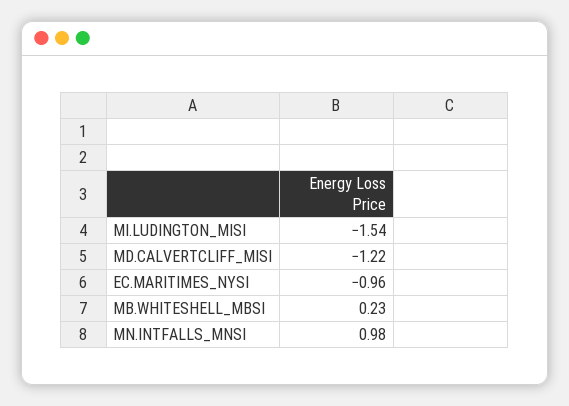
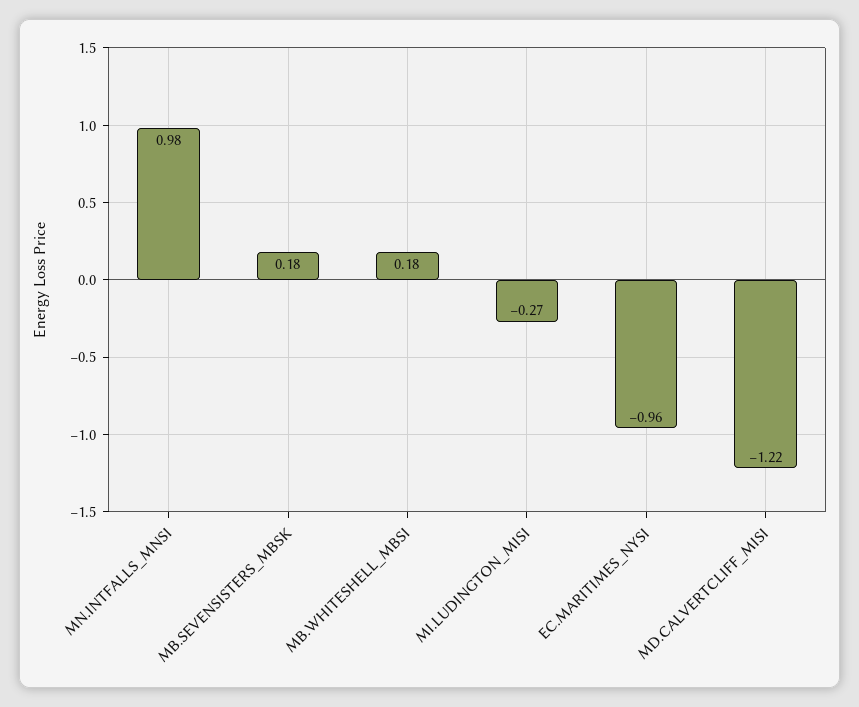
MI.LUDINGTON_MISI: -1.54 -> -0.27
MB.WHITESHELL_MBSI: 0.23 -> 0.18
MB.SEVENSISTERS_MBSK: none -> 0.18

